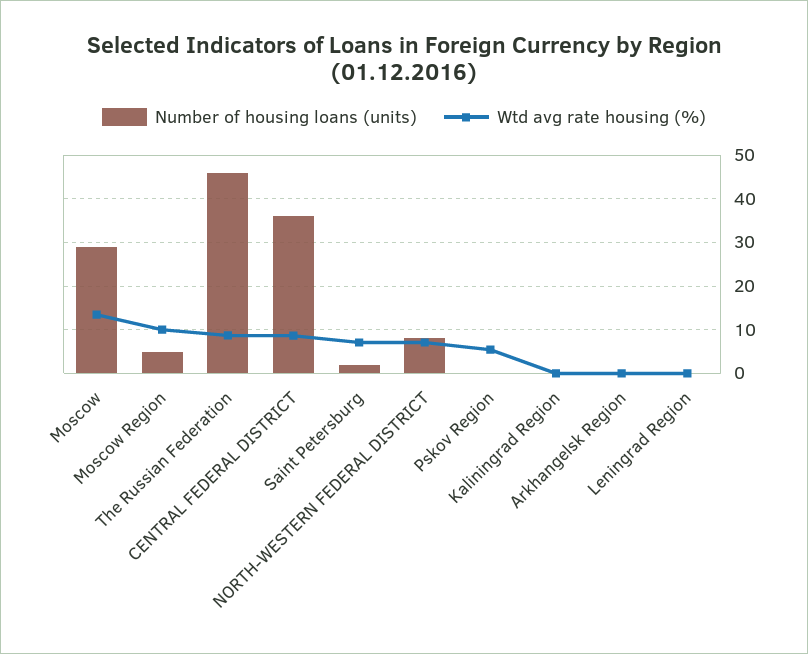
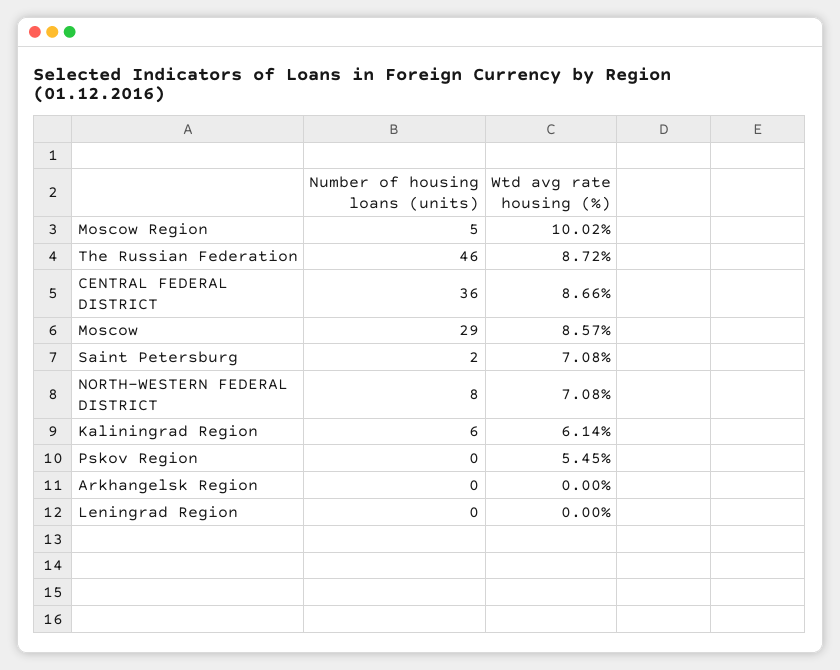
Wtd avg rate housing (%), Moscow: 14 -> 8.57
Number of housing loans (units), Kaliningrad Region: 0 -> 6
Wtd avg rate housing (%), Kaliningrad Region: 0 -> 6.14

